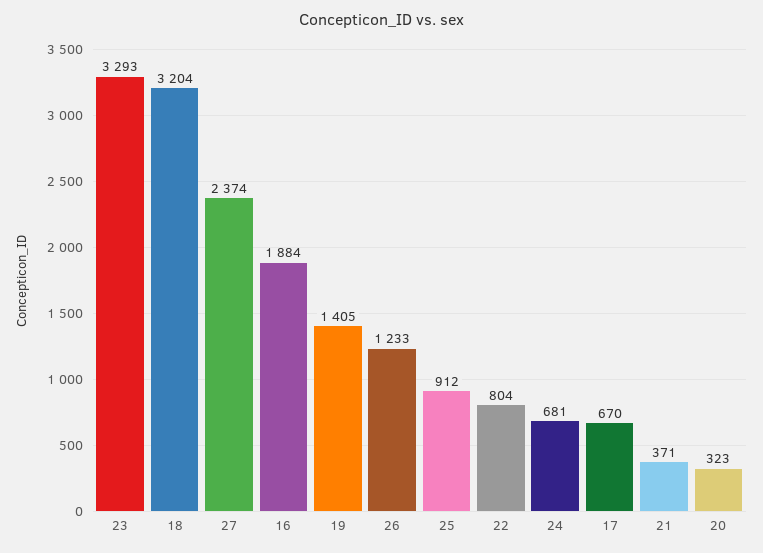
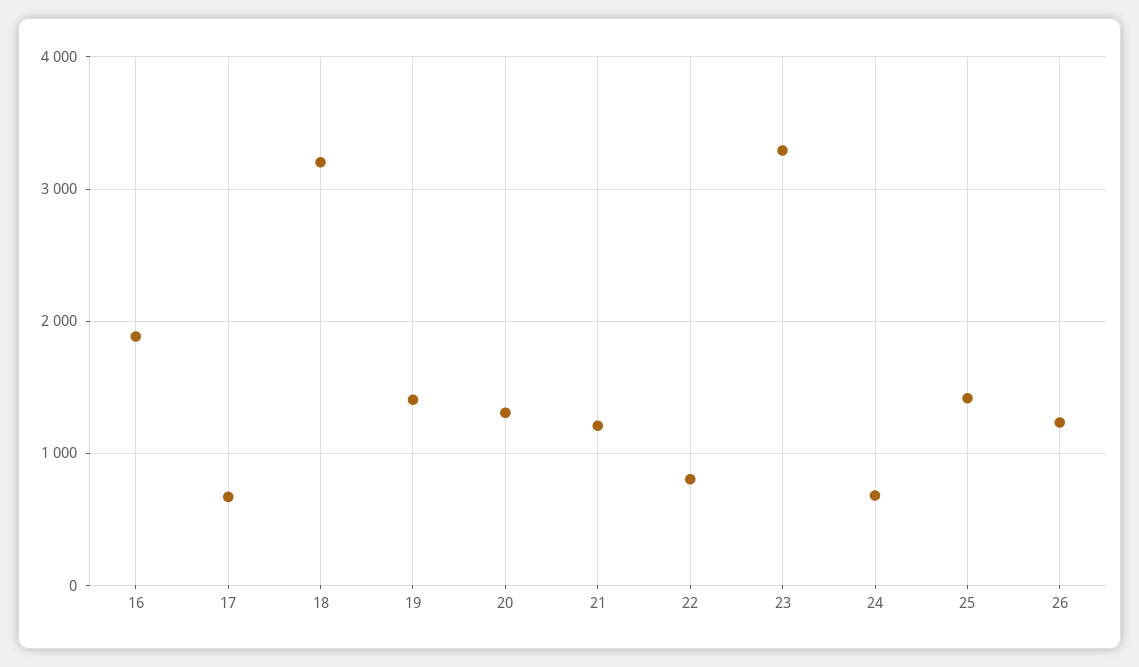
27: 2374 -> none
25: 912 -> 1400
21: 371 -> 1200
20: 323 -> 1300

